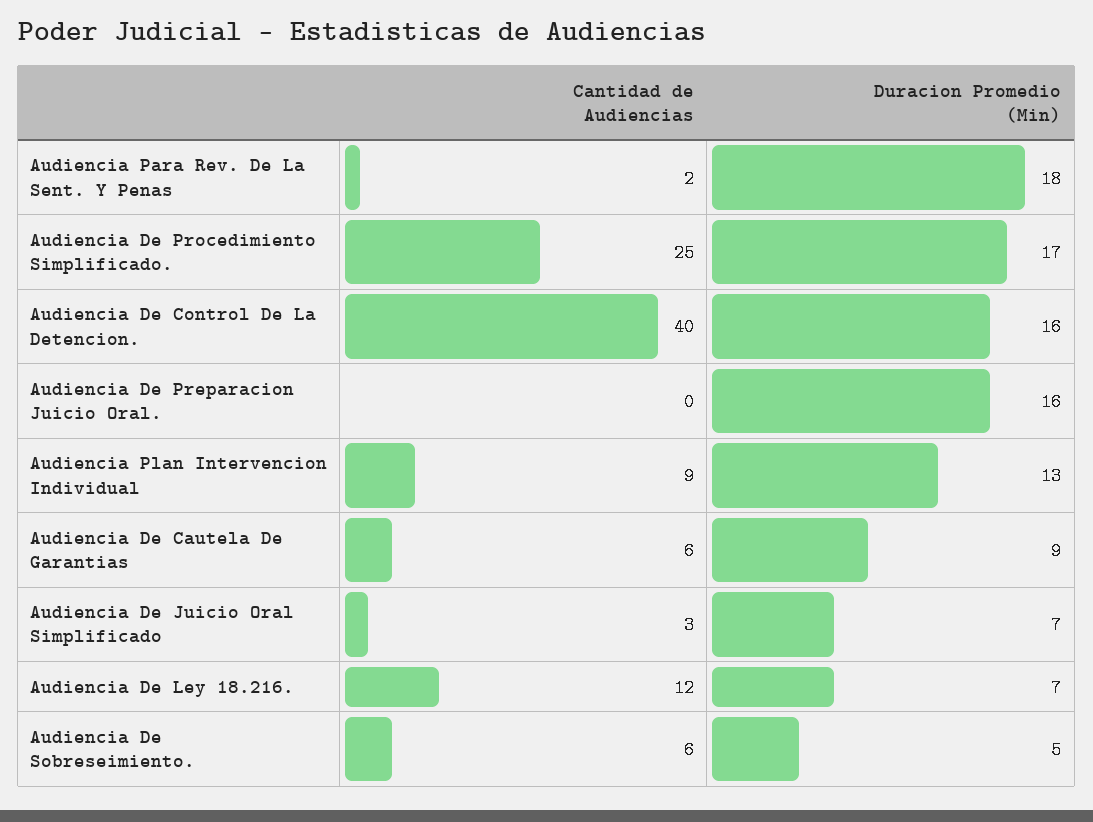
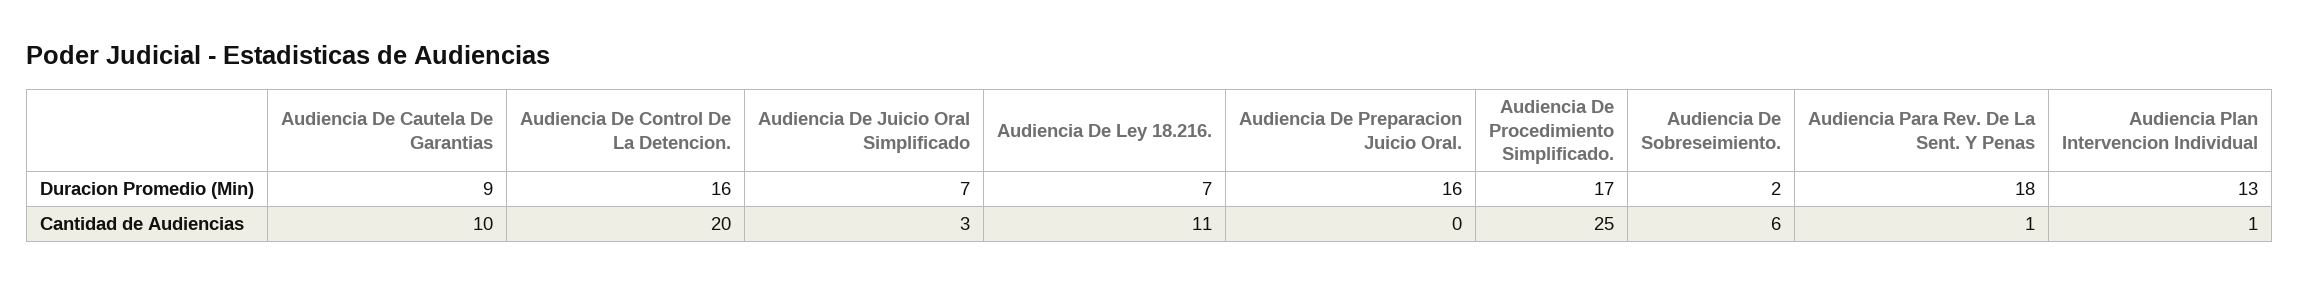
Cantidad de Audiencias, Audiencia Para Rev. De La Sent. Y Penas: 2 -> 1
Cantidad de Audiencias, Audiencia De Control De La Detencion.: 40 -> 20
Cantidad de Audiencias, Audiencia Plan Intervencion Individual: 9 -> 1
Cantidad de Audiencias, Audiencia De Cautela De Garantias: 6 -> 10
Cantidad de Audiencias, Audiencia De Ley 18.216.: 12 -> 11
Duracion Promedio (Min), Audiencia De Sobreseimiento.: 5 -> 2

